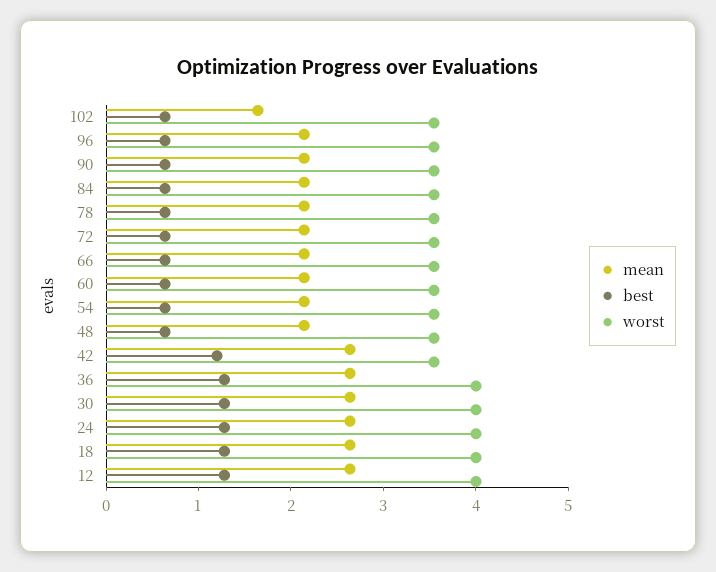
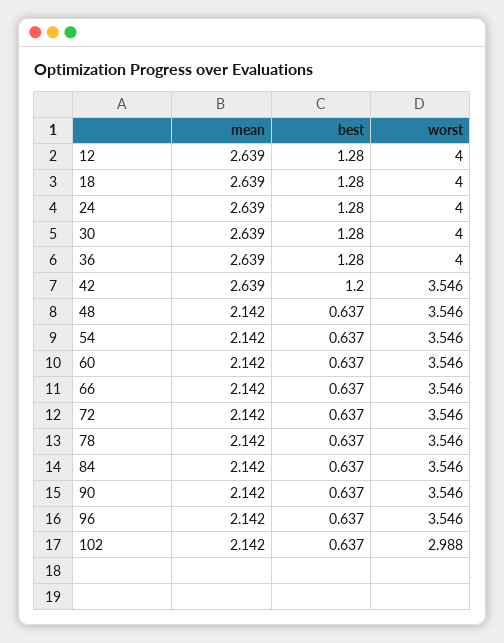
mean, 102: 1.6 -> 2.142
worst, 102: 3.6 -> 2.988

